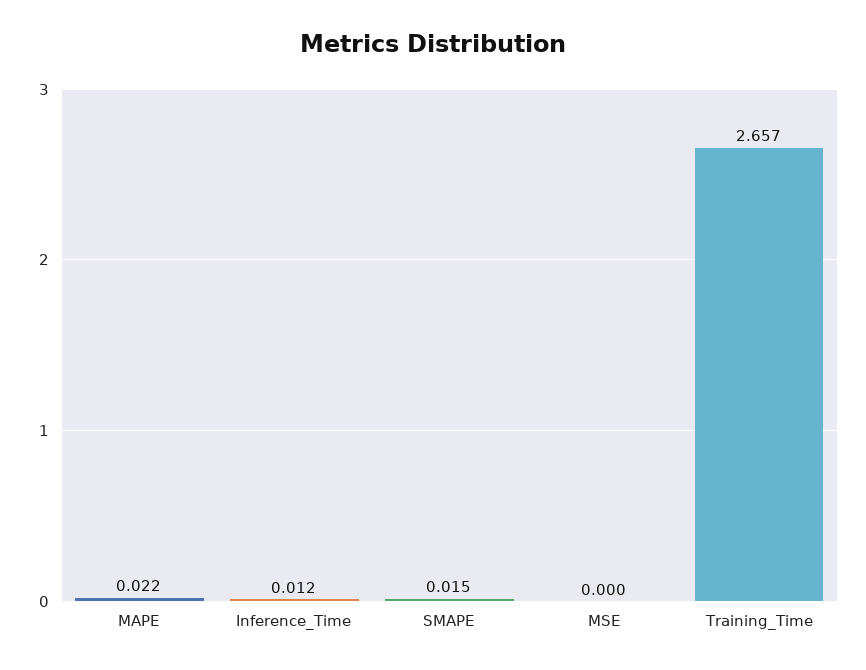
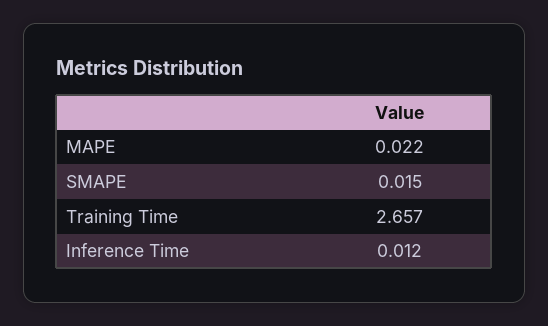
MSE: 0 -> none

